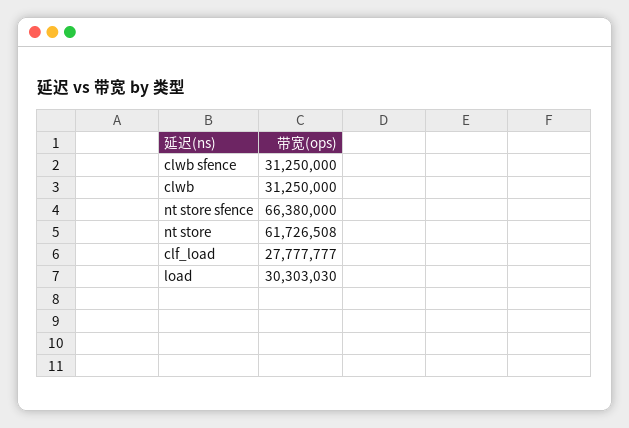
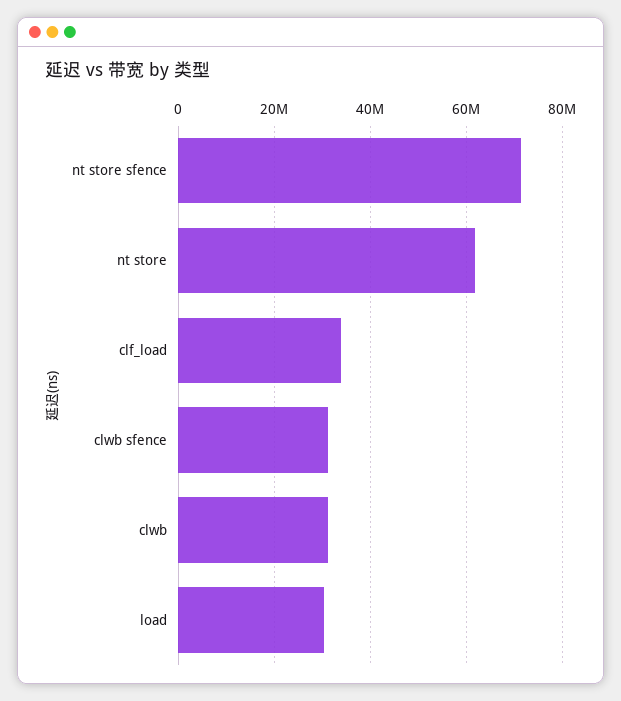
nt store sfence: 66380000 -> 72000000
clf_load: 27777777 -> 34000000

